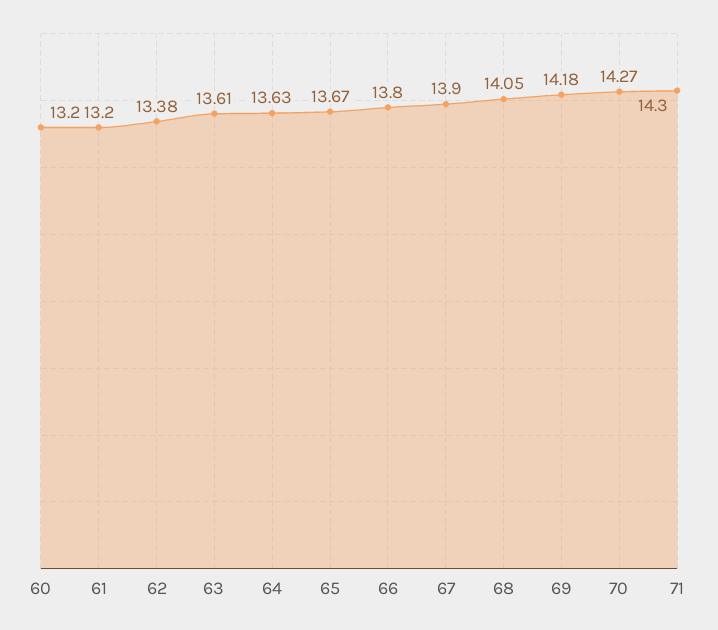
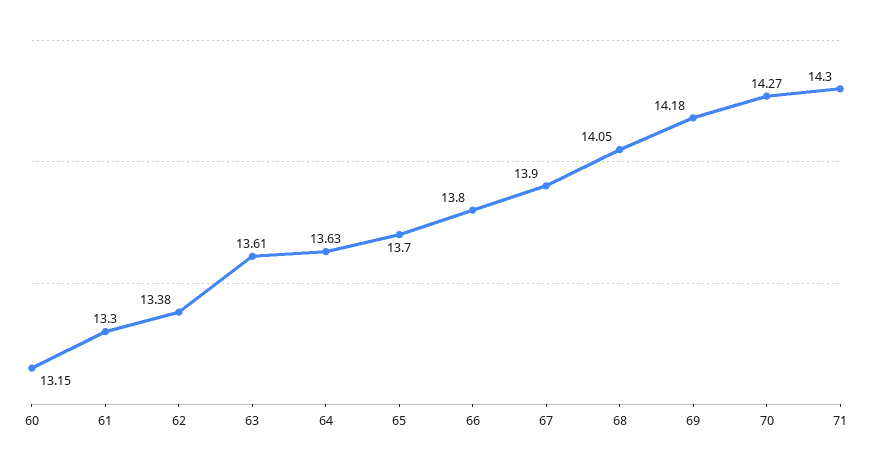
60: 13.2 -> 13.15
61: 13.2 -> 13.3
65: 13.67 -> 13.7

